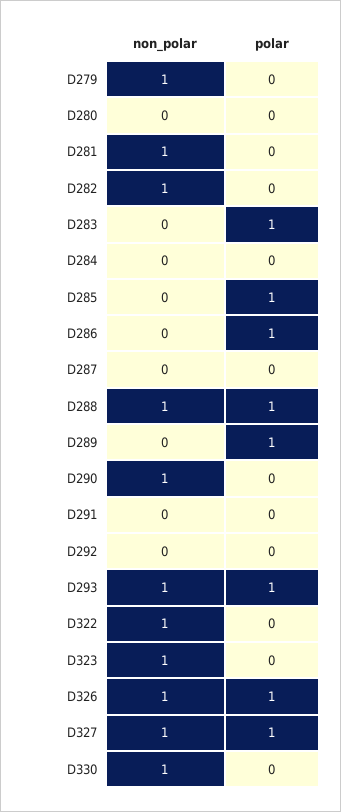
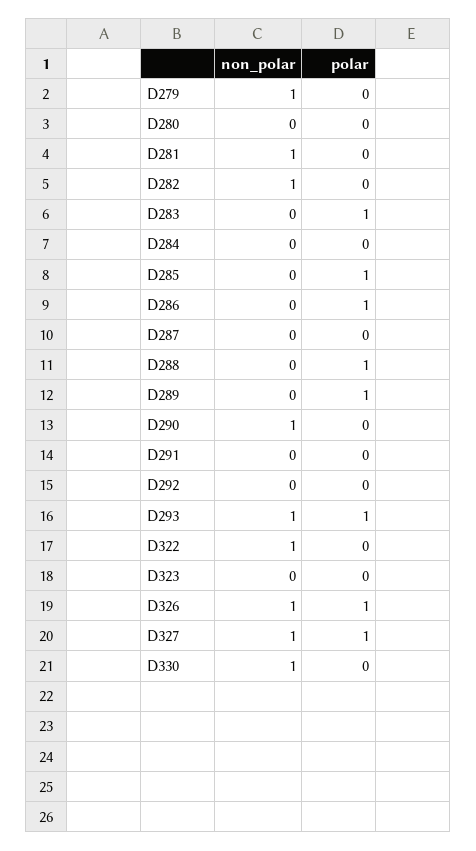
non_polar, D288: 1 -> 0
non_polar, D323: 1 -> 0

